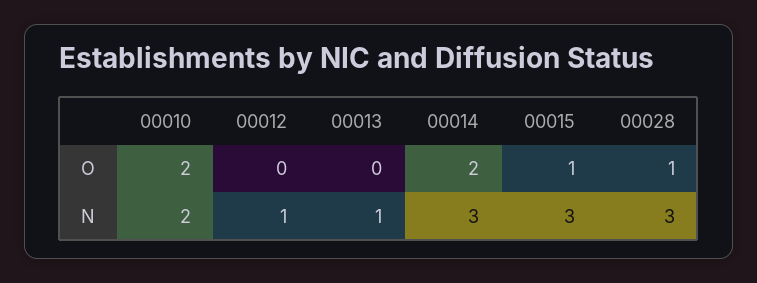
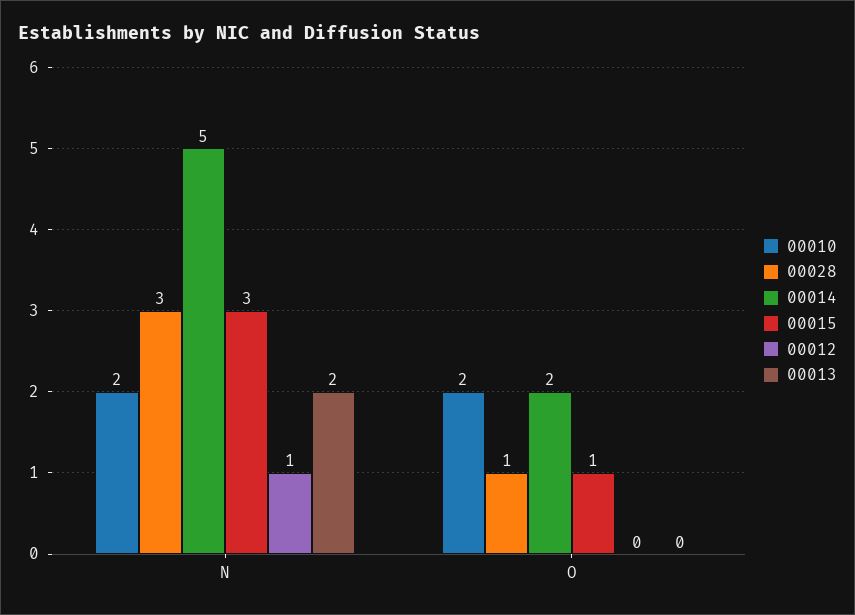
00013, N: 1 -> 2
00014, N: 3 -> 5

